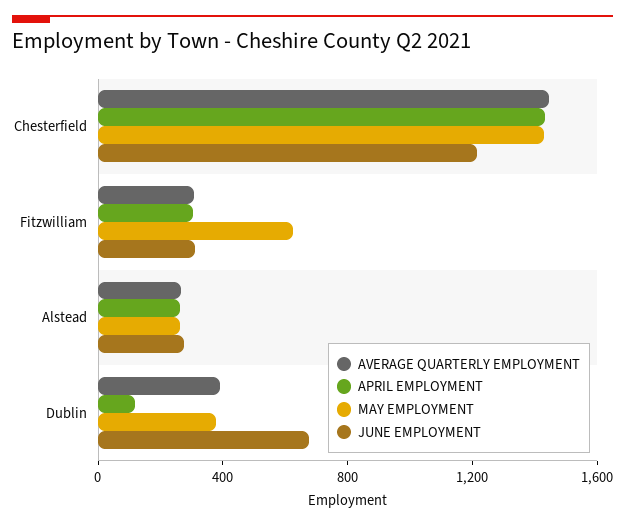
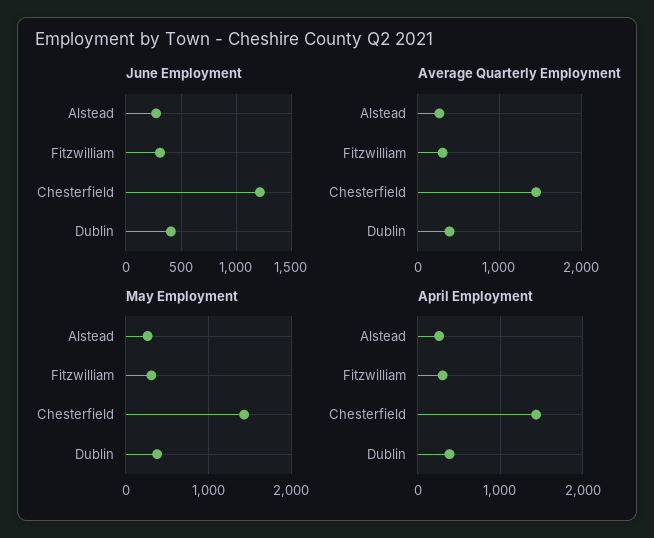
MAY EMPLOYMENT, Fitzwilliam: 600 -> 300
APRIL EMPLOYMENT, Dublin: 100 -> 400
JUNE EMPLOYMENT, Dublin: 700 -> 400

